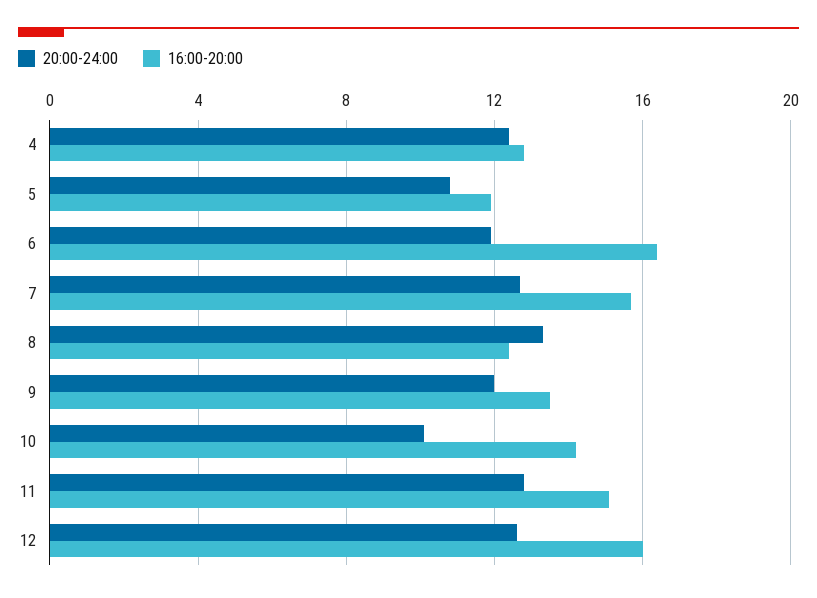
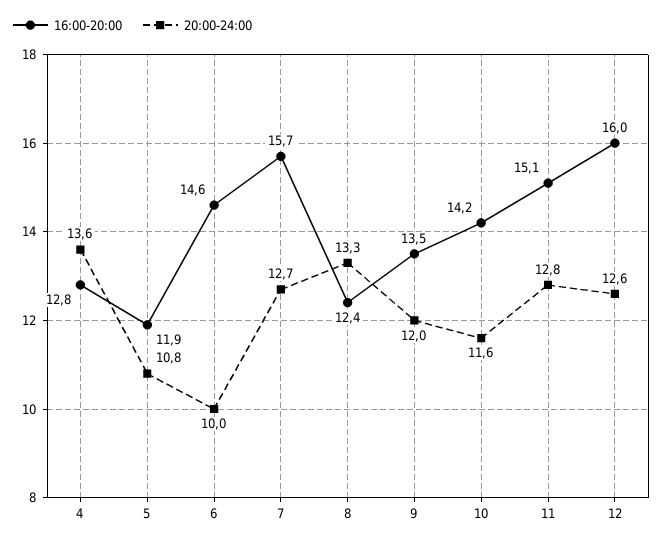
20:00-24:00, 4: 12.5 -> 13.6
20:00-24:00, 6: 12 -> 10
16:00-20:00, 6: 16.5 -> 14.6
20:00-24:00, 10: 10 -> 11.6

